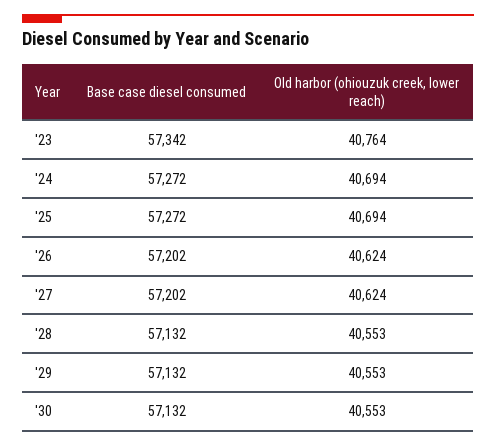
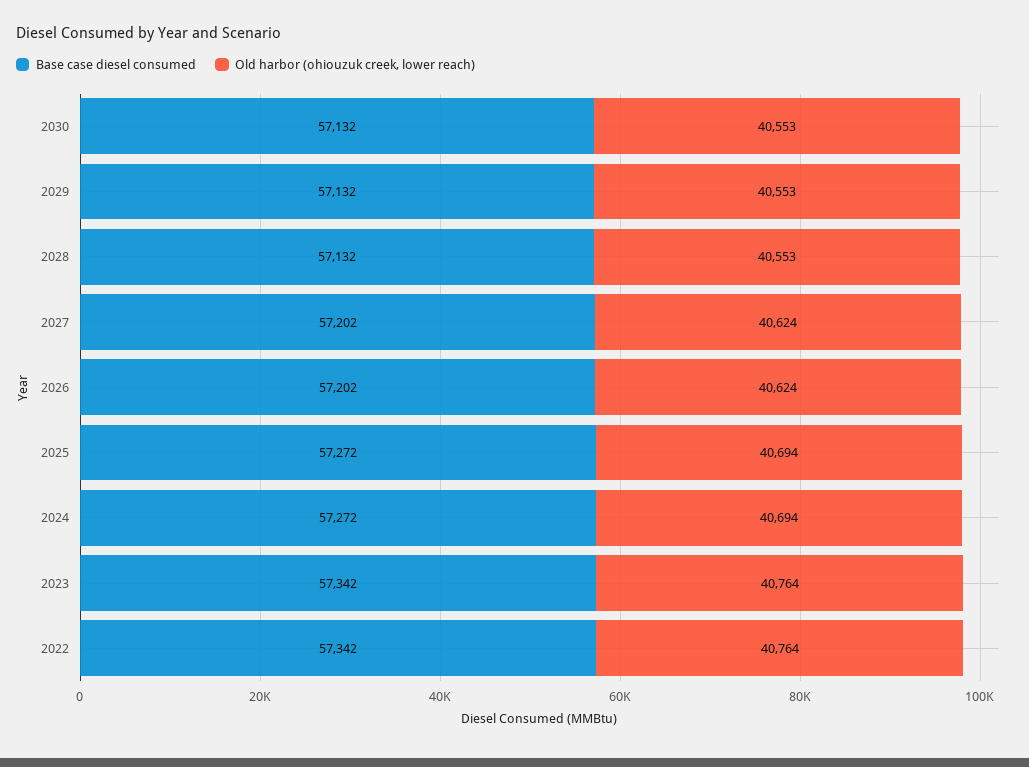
Base case diesel consumed, 2022: none -> 57342
Old harbor (ohiouzuk creek, lower reach), 2022: none -> 40764

